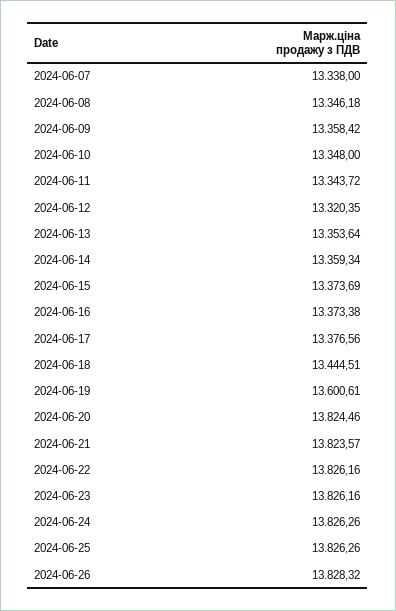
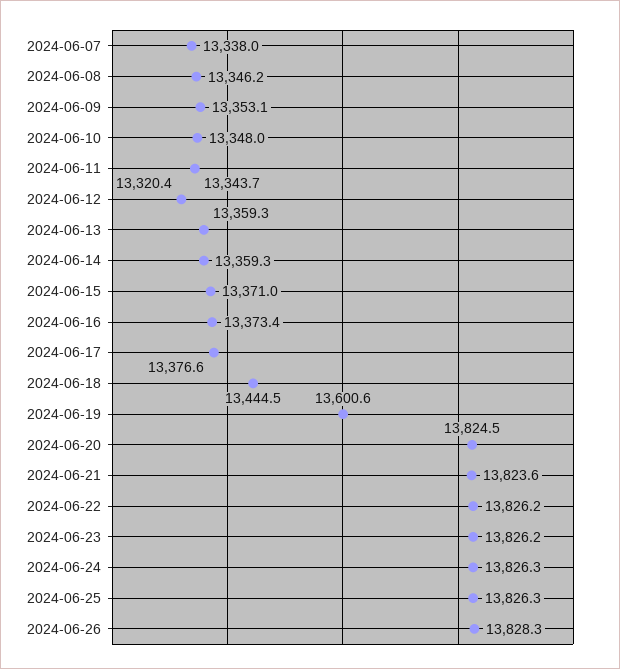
2024-06-09: 13358.42 -> 13353.1
2024-06-13: 13353.64 -> 13359.3
2024-06-15: 13373.69 -> 13371

